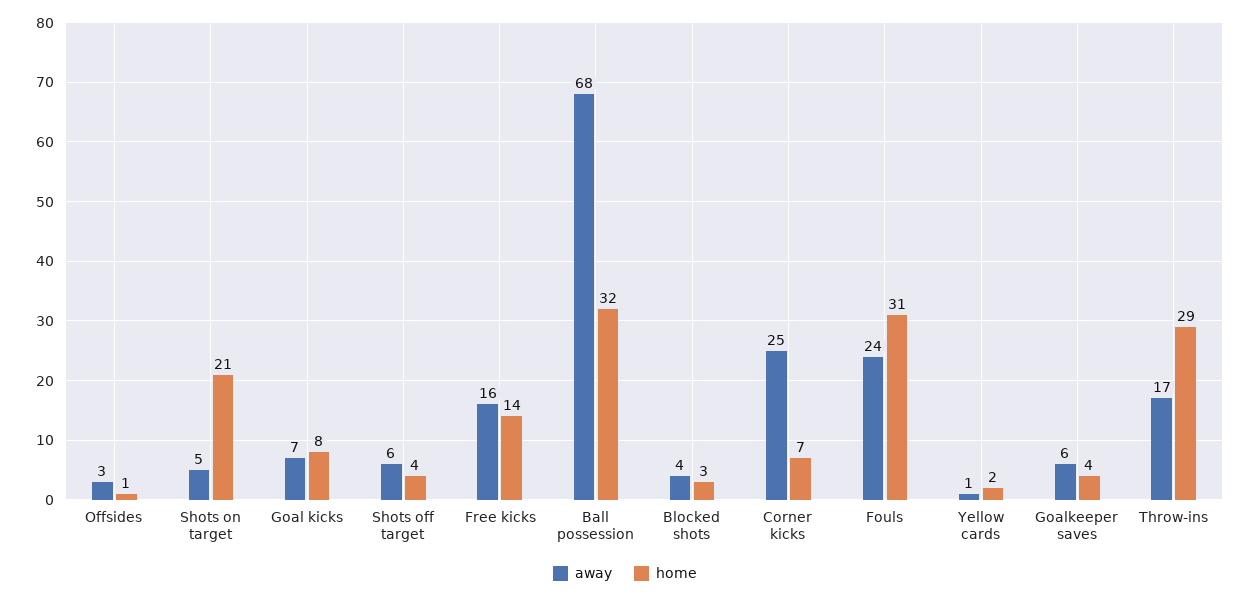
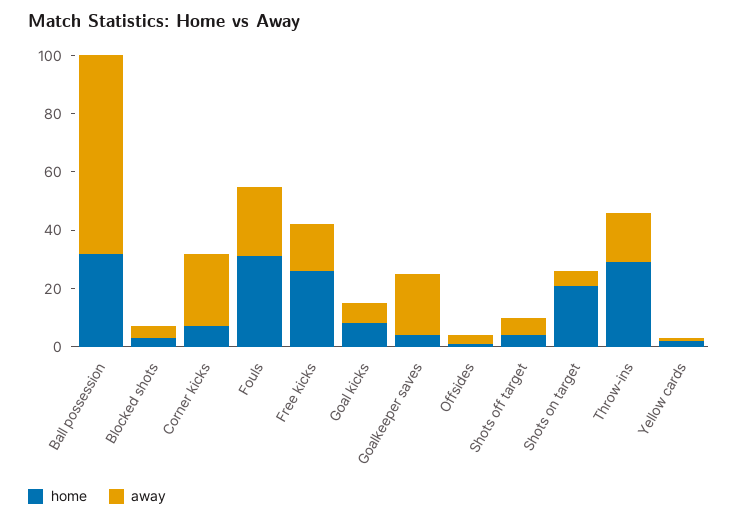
home, Free kicks: 14 -> 25
away, Goalkeeper saves: 6 -> 20

